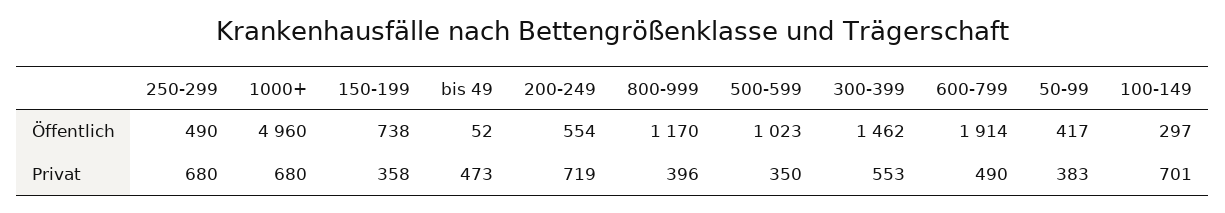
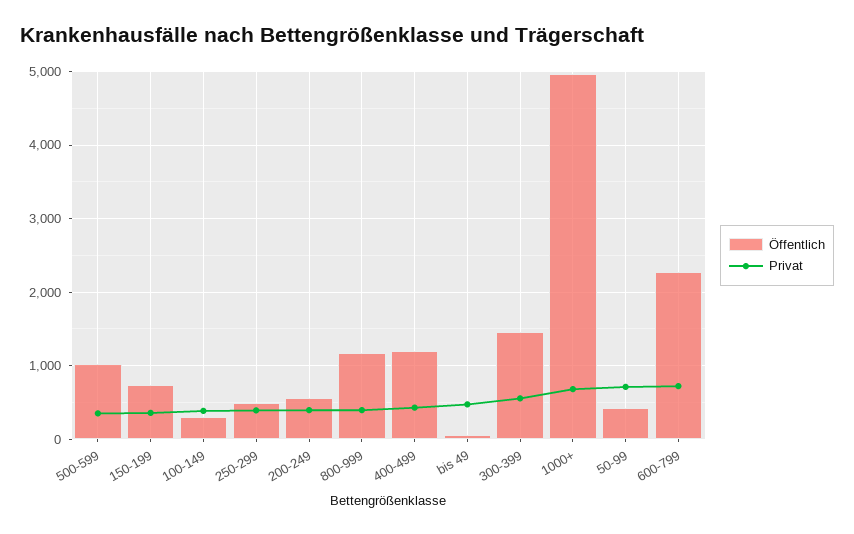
Öffentlich, 600-799: 1914 -> 2300
Privat, 250-299: 680 -> 400
Privat, 200-249: 719 -> 400
Privat, 600-799: 490 -> 700
Privat, 50-99: 383 -> 700
Privat, 100-149: 701 -> 400
Öffentlich, 400-499: none -> 1200
Privat, 400-499: none -> 400

